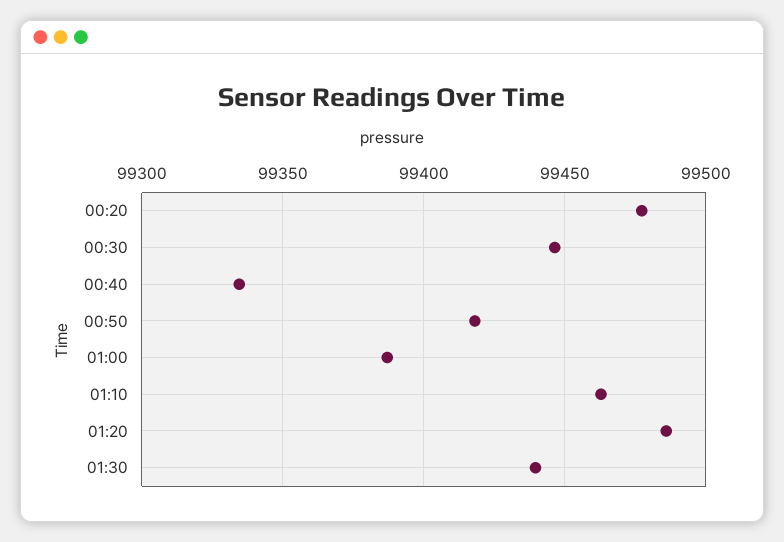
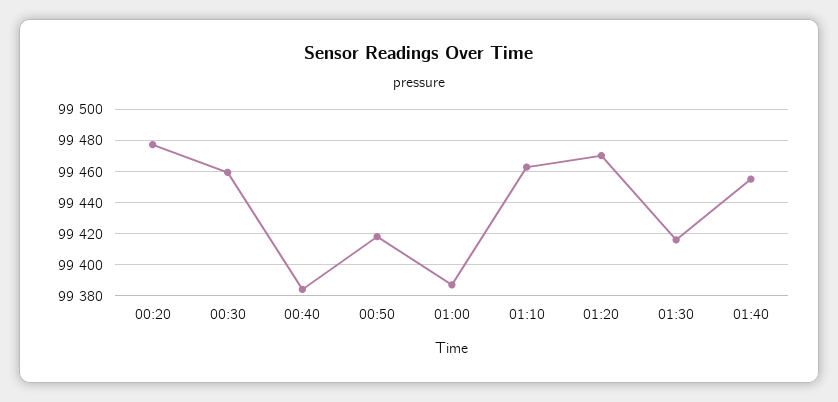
00:30: 99445 -> 99460
00:40: 99335 -> 99385
01:20: 99485 -> 99470
01:30: 99440 -> 99415
01:40: none -> 99455

